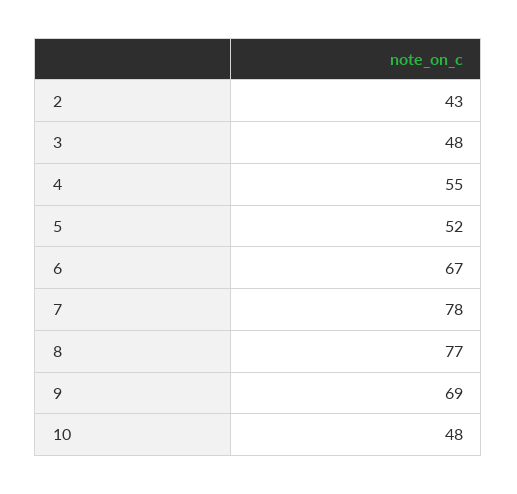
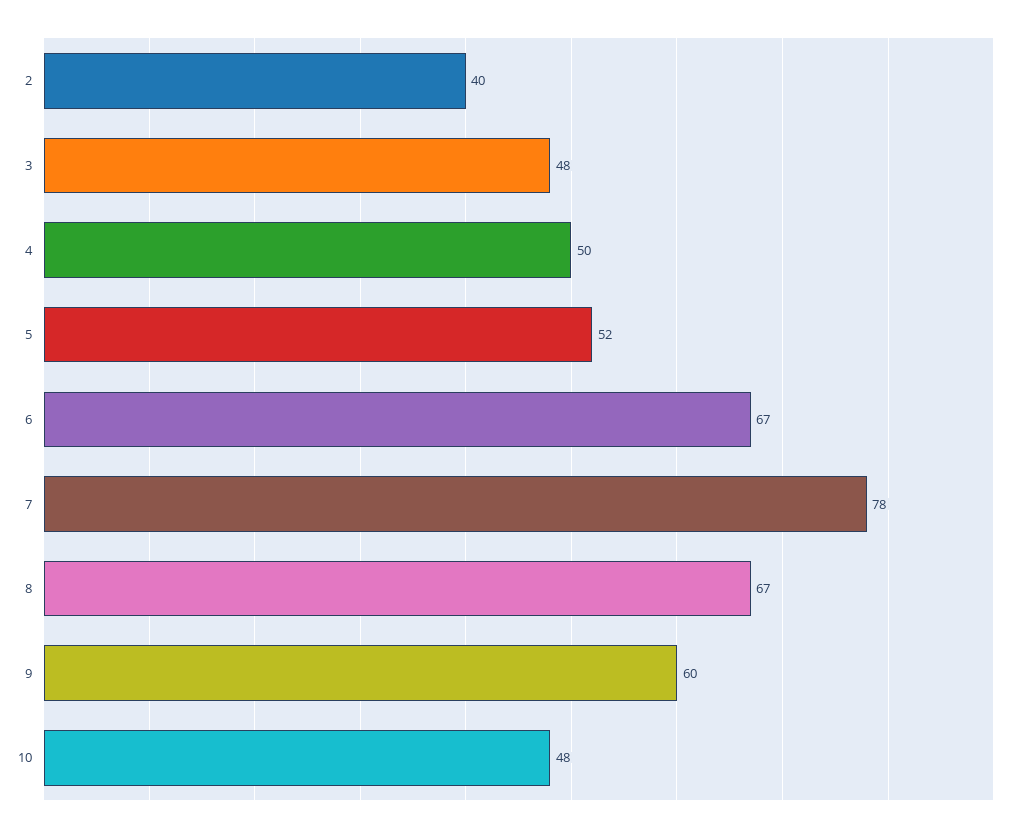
2: 43 -> 40
4: 55 -> 50
8: 77 -> 67
9: 69 -> 60

